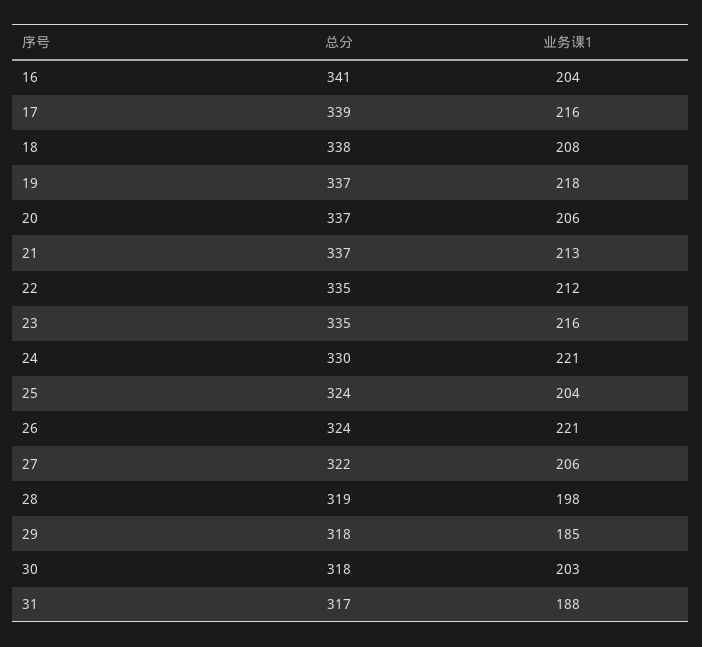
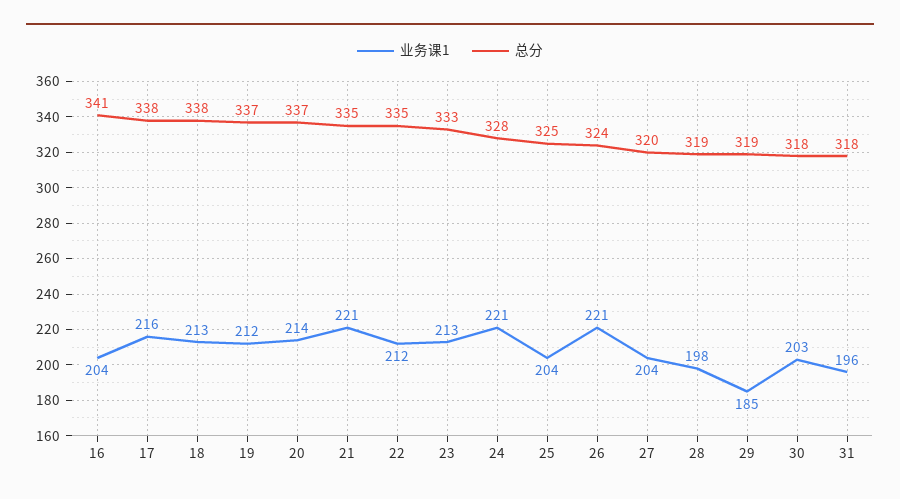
总分, 17: 339 -> 338
业务课1, 18: 208 -> 213
业务课1, 19: 218 -> 212
业务课1, 20: 206 -> 214
总分, 21: 337 -> 335
业务课1, 21: 213 -> 221
总分, 23: 335 -> 333
业务课1, 23: 216 -> 213
总分, 24: 330 -> 328
总分, 25: 324 -> 325
总分, 27: 322 -> 320
业务课1, 27: 206 -> 204
总分, 29: 318 -> 319
总分, 31: 317 -> 318
业务课1, 31: 188 -> 196

